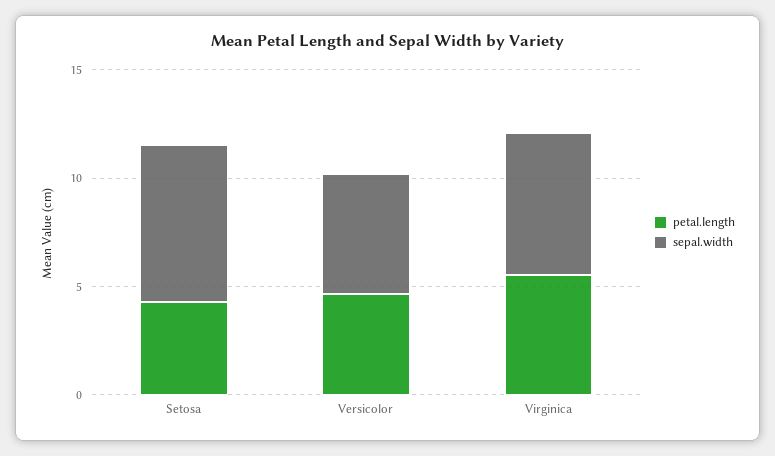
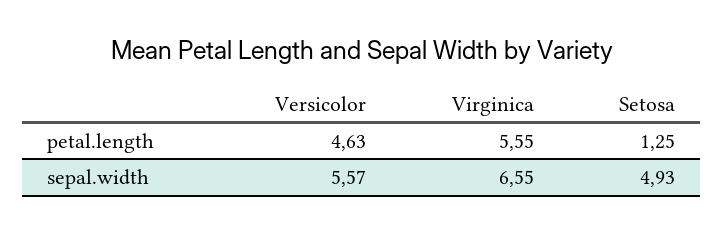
petal.length, Setosa: 4 -> 1.25
sepal.width, Setosa: 7 -> 4.93

